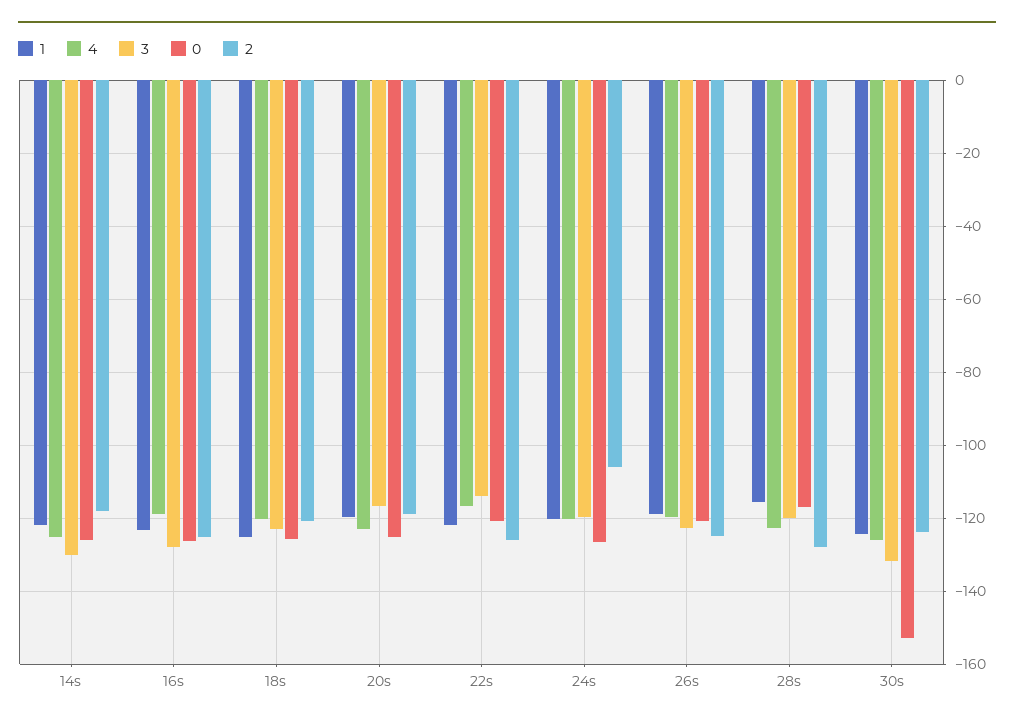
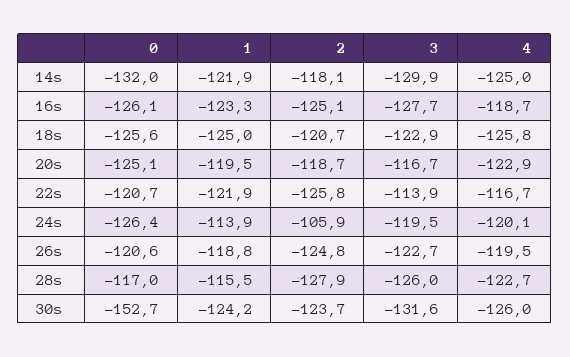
0, 14s: -126 -> -132
4, 18s: -120 -> -125.8
1, 24s: -120 -> -113.9
3, 28s: -120 -> -126

